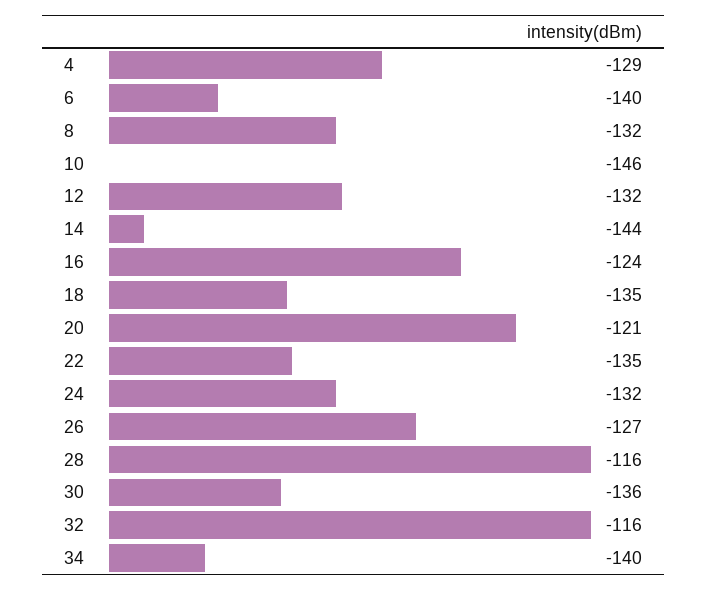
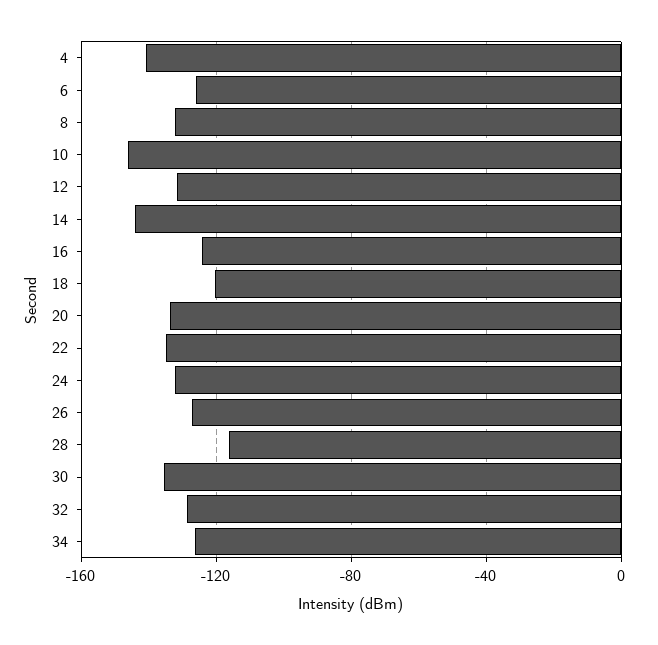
4: -129 -> -140
6: -140 -> -125
18: -135 -> -120
20: -121 -> -135
32: -116 -> -130
34: -140 -> -125

